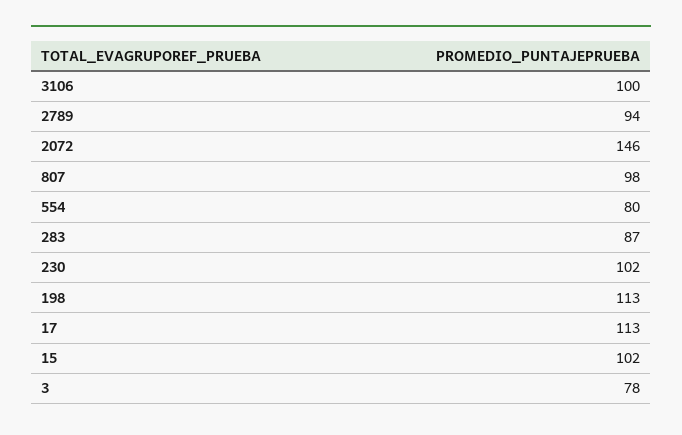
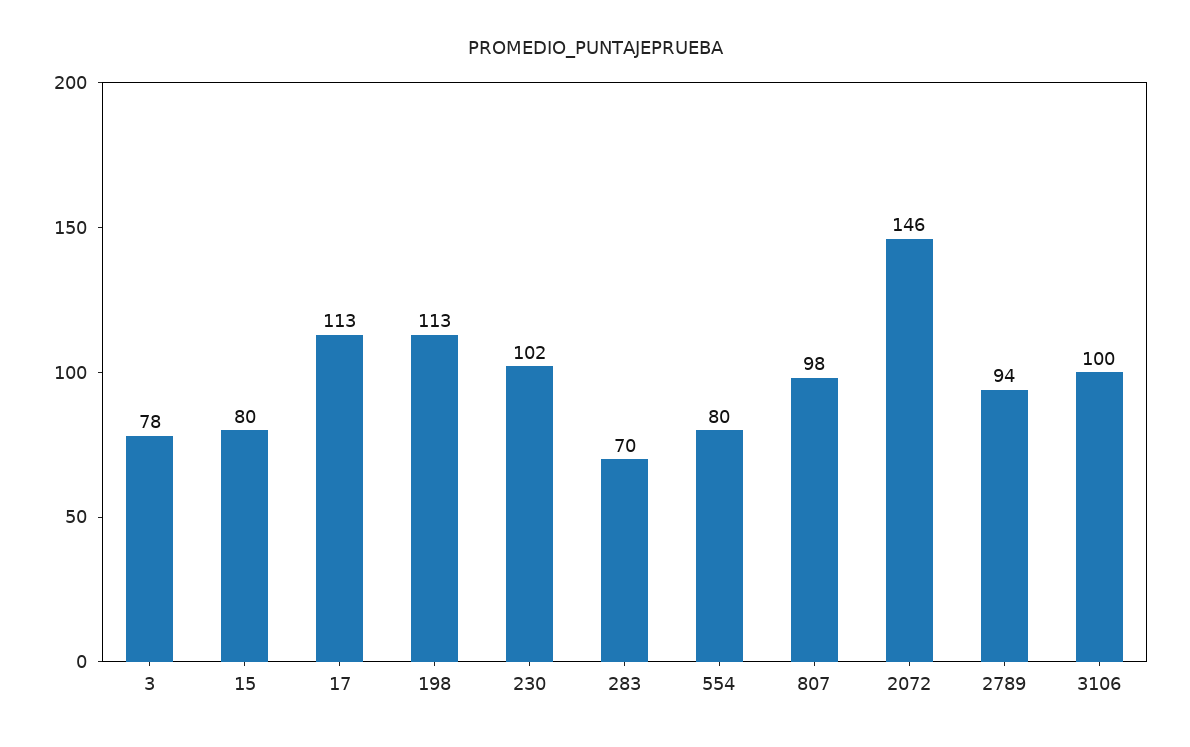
283: 87 -> 70
15: 102 -> 80

